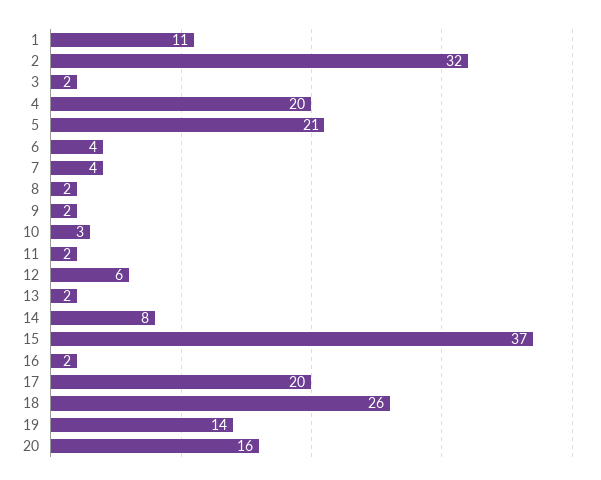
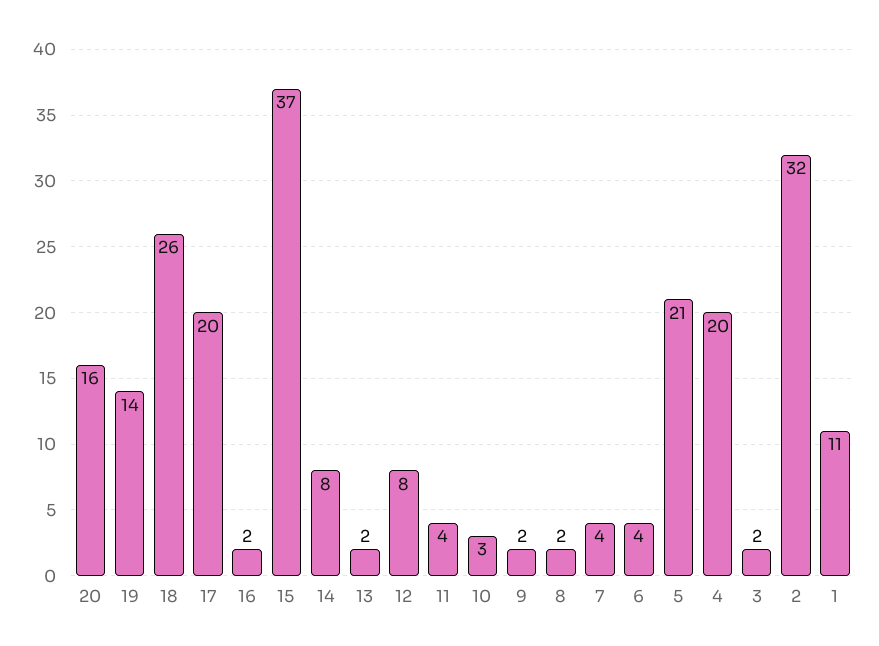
11: 2 -> 4
12: 6 -> 8

